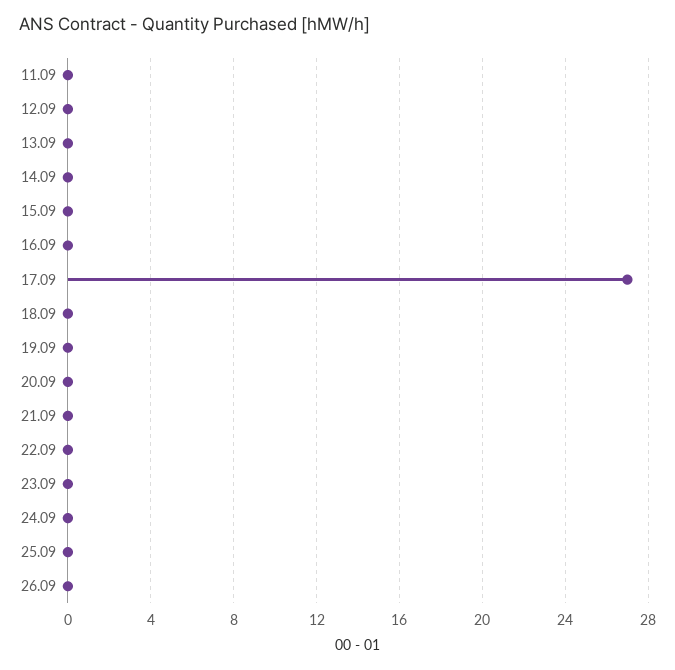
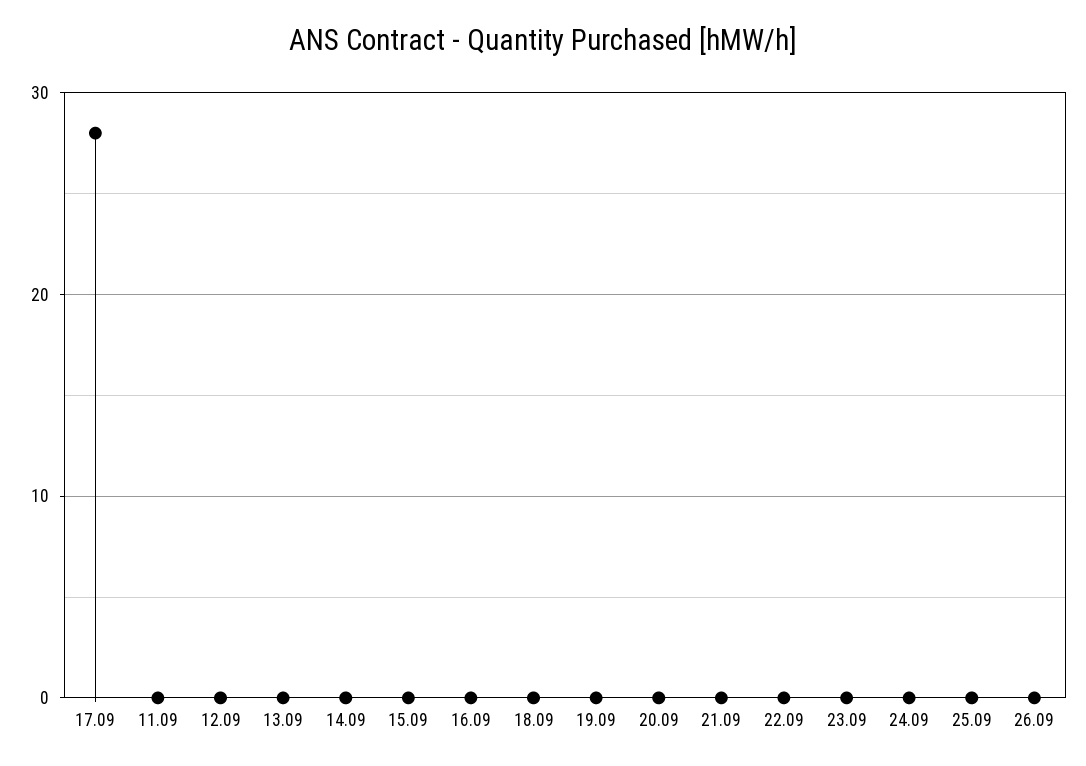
17.09: 27 -> 28

